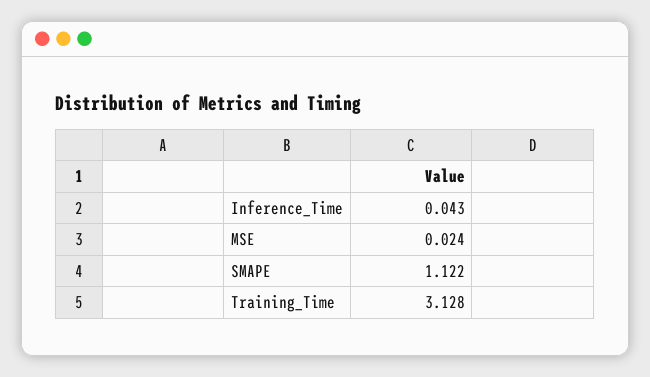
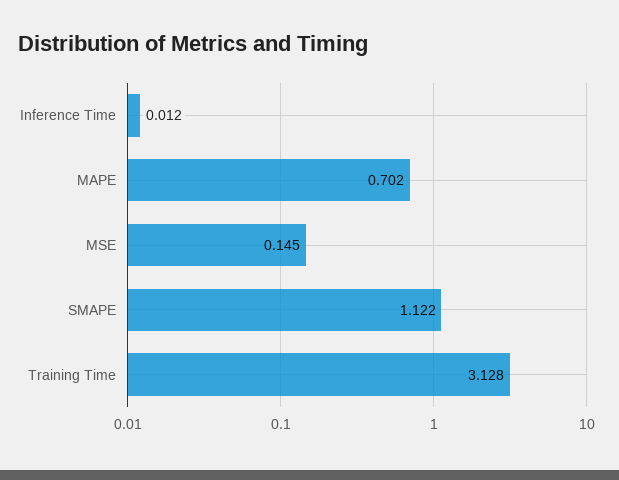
Inference_Time: 0.043 -> 0.012
MSE: 0.024 -> 0.145
MAPE: none -> 0.702

